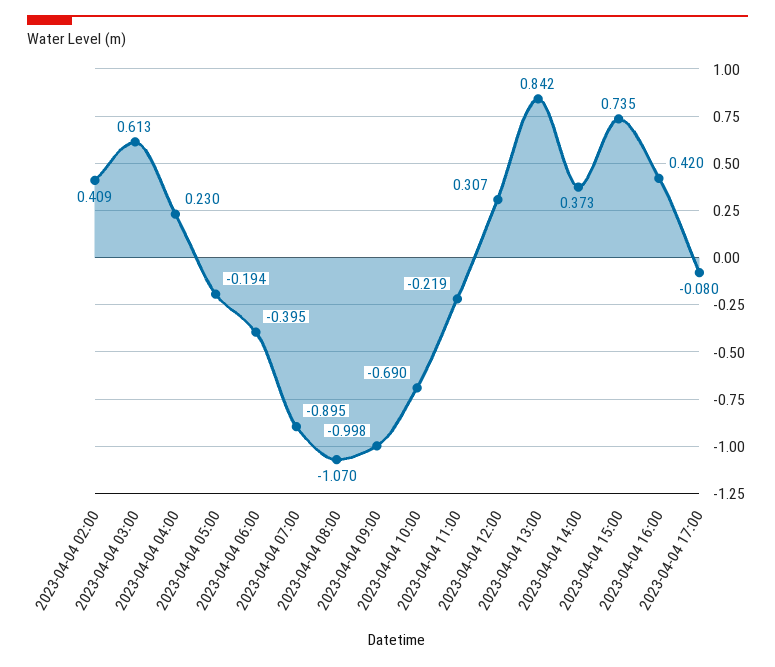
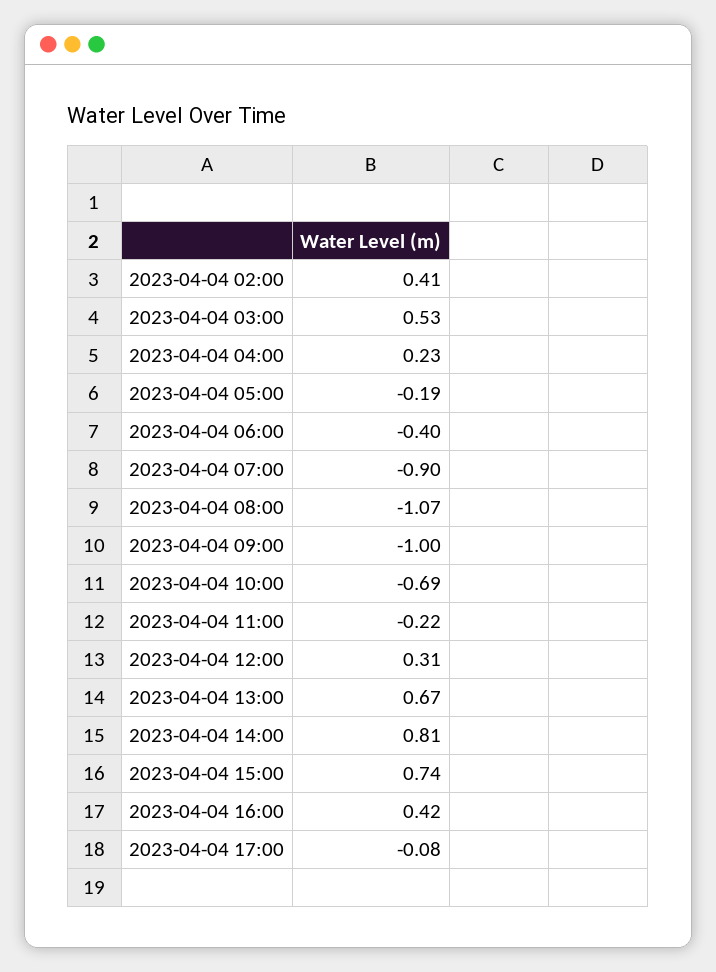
2023-04-04 03:00: 0.613 -> 0.53
2023-04-04 13:00: 0.842 -> 0.67
2023-04-04 14:00: 0.373 -> 0.81

